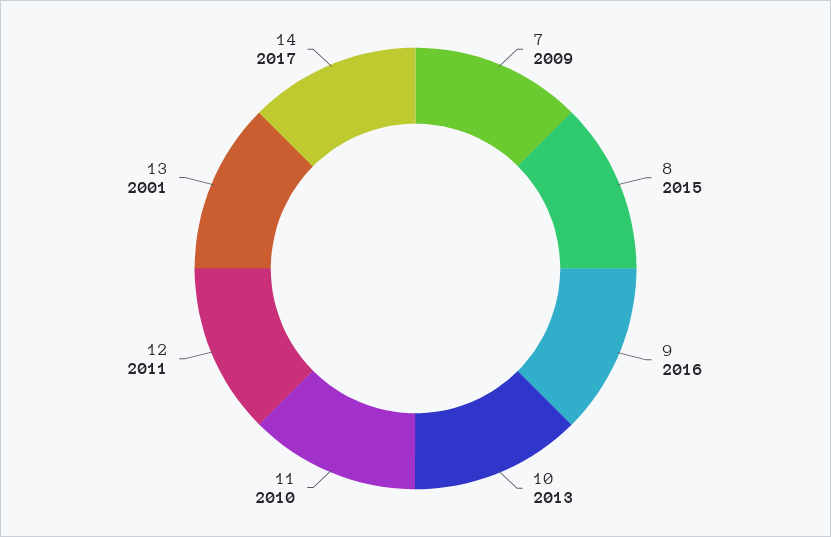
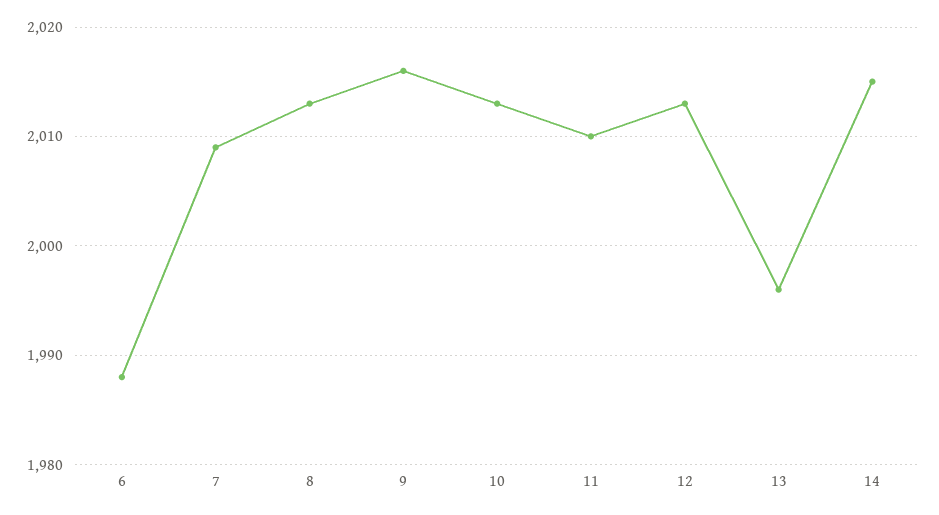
8: 2015 -> 2013
12: 2011 -> 2013
13: 2001 -> 1996
14: 2017 -> 2015
6: none -> 1988

